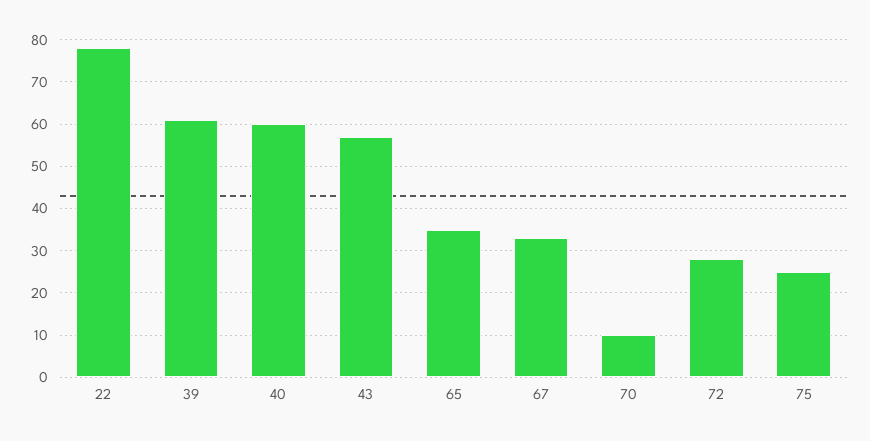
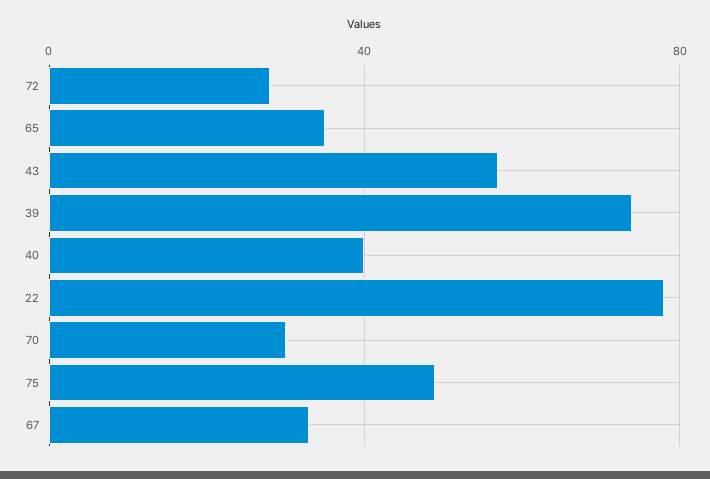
39: 60 -> 75
40: 60 -> 40
70: 10 -> 30
75: 25 -> 50

